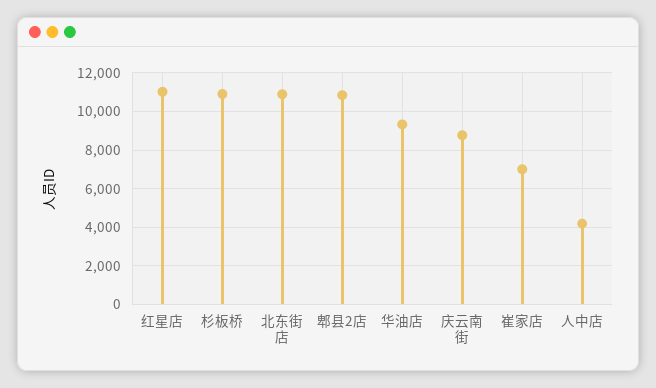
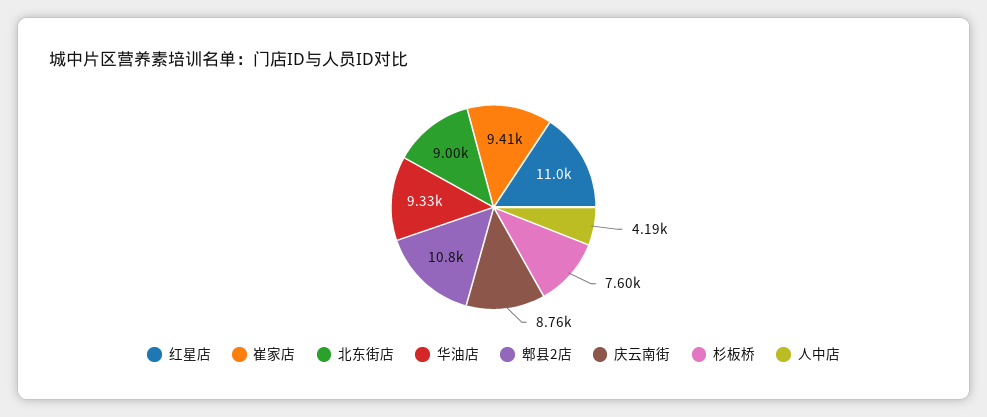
杉板桥: 11000 -> 7600
北东街店: 11000 -> 9000
崔家店: 7000 -> 9410

